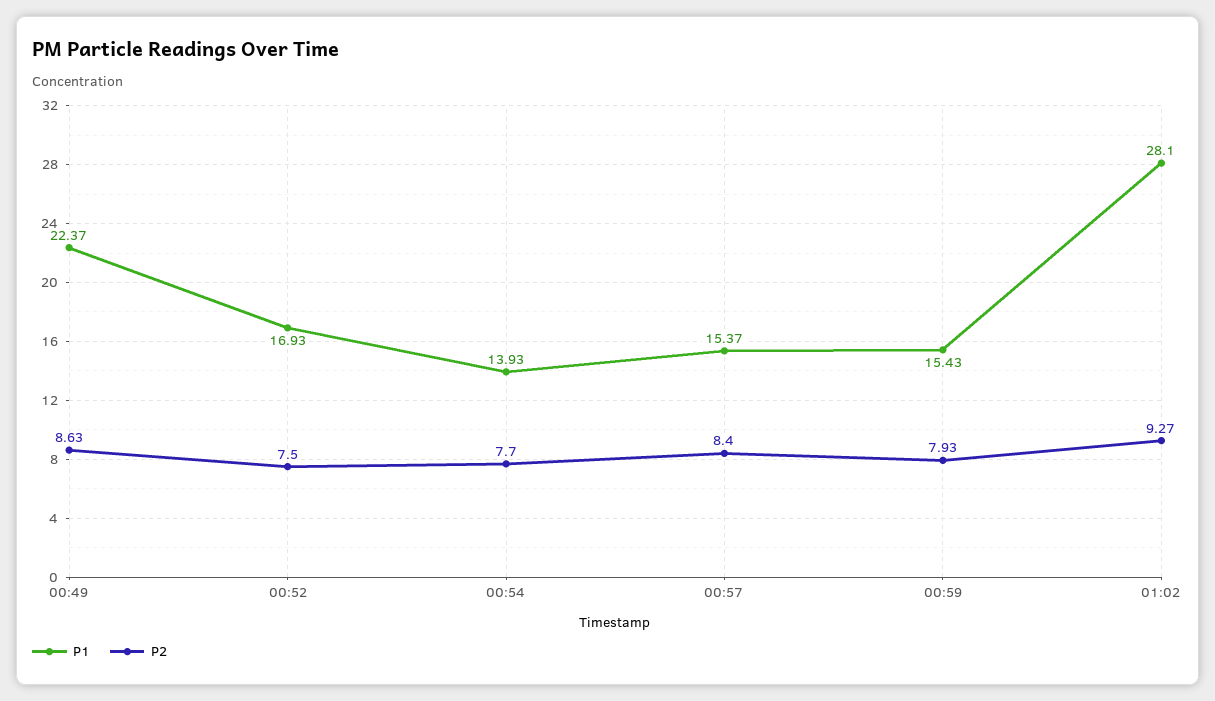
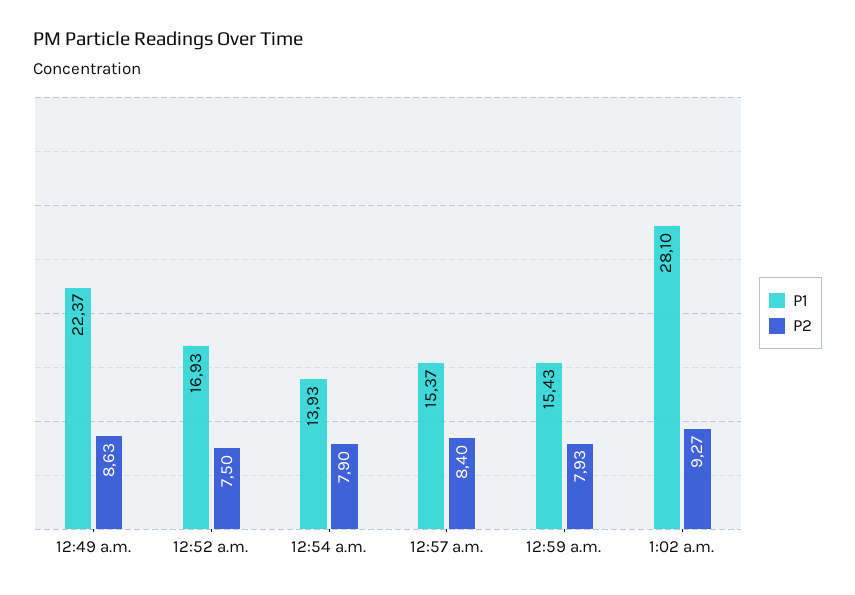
P2, 00:54: 7.7 -> 7.9

